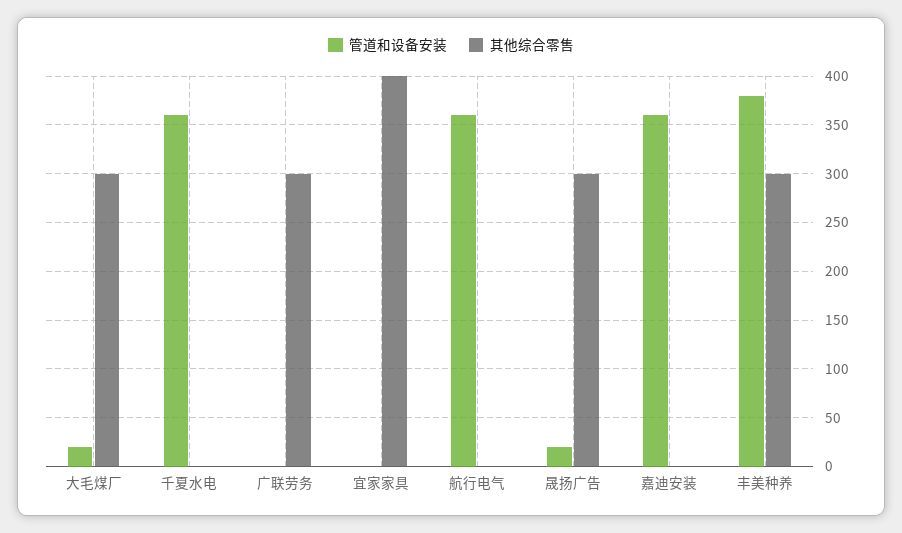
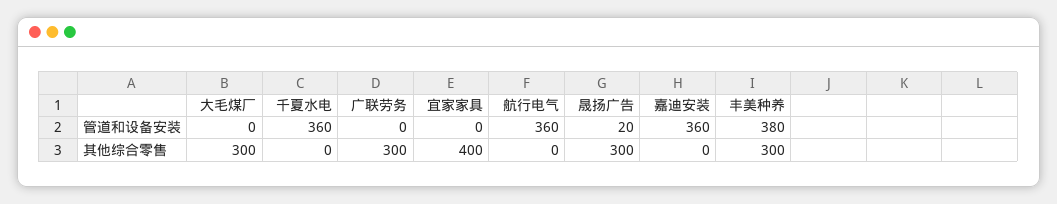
管道和设备安装, 大毛煤厂: 20 -> 0

